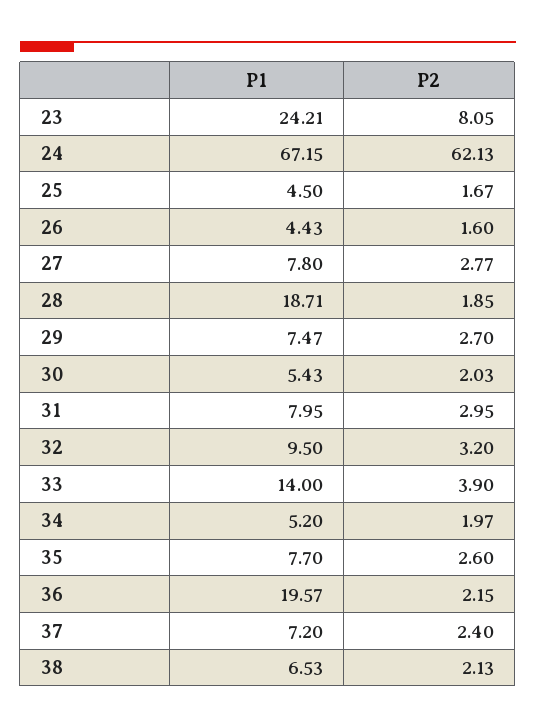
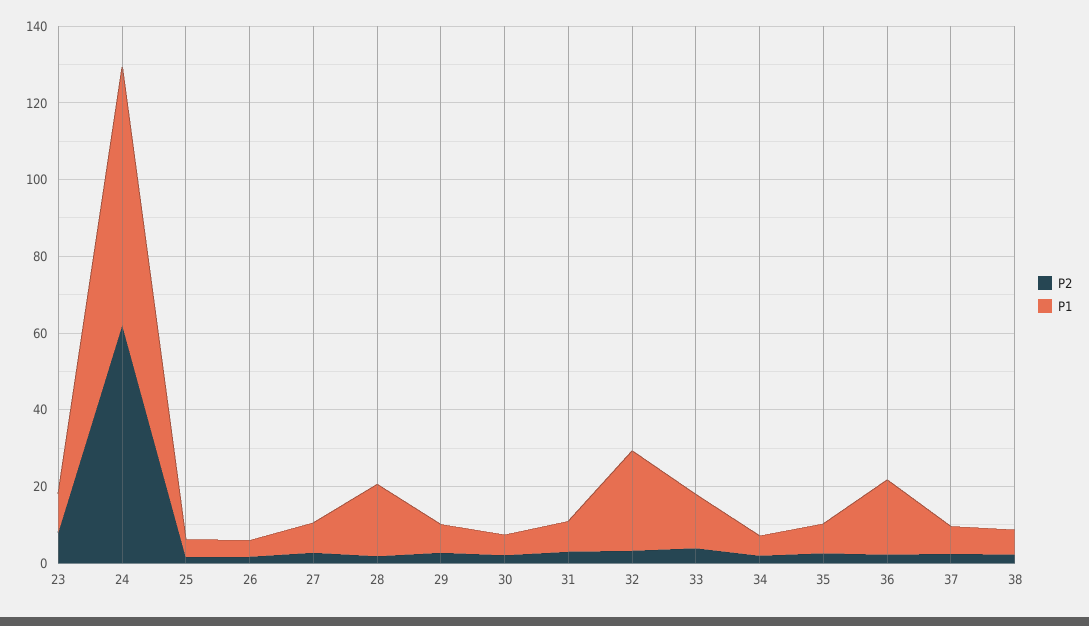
P1, 23: 24.21 -> 10
P1, 32: 9.5 -> 25

